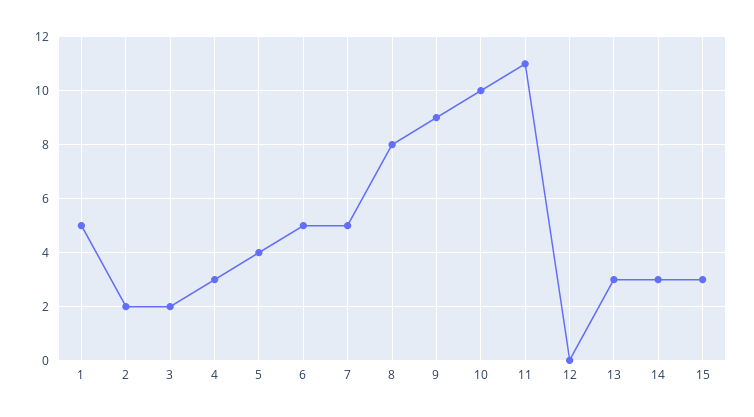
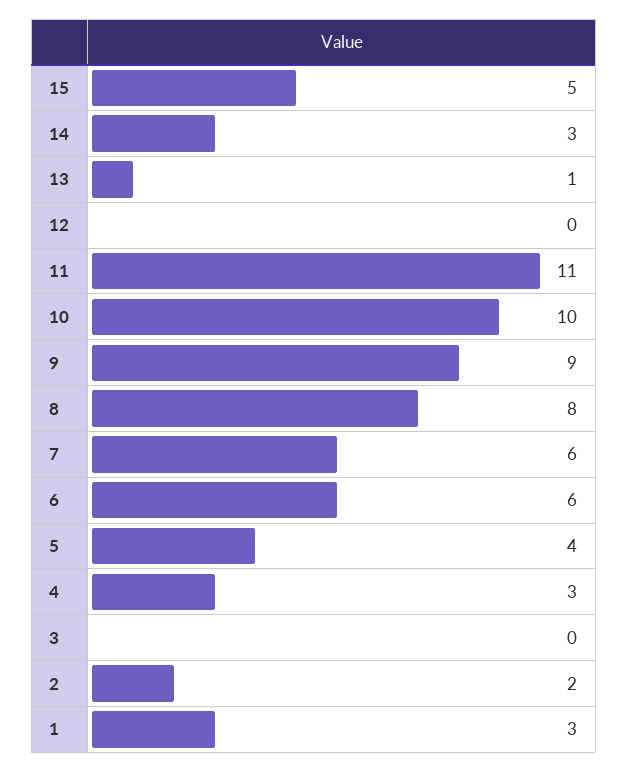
1: 5 -> 3
3: 2 -> 0
6: 5 -> 6
7: 5 -> 6
13: 3 -> 1
15: 3 -> 5

